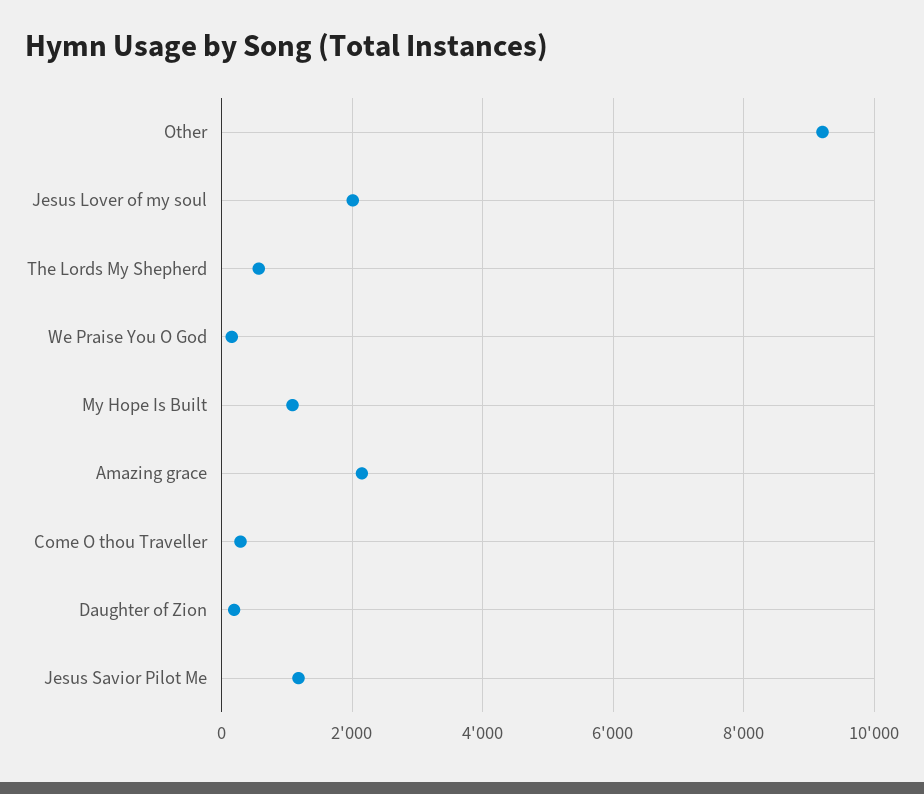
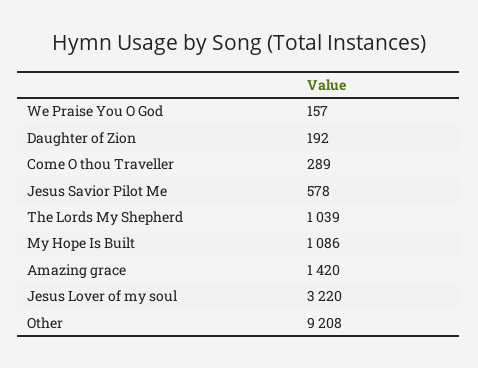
Jesus Lover of my soul: 2000 -> 3220
The Lords My Shepherd: 600 -> 1039
Amazing grace: 2200 -> 1420
Jesus Savior Pilot Me: 1200 -> 578

